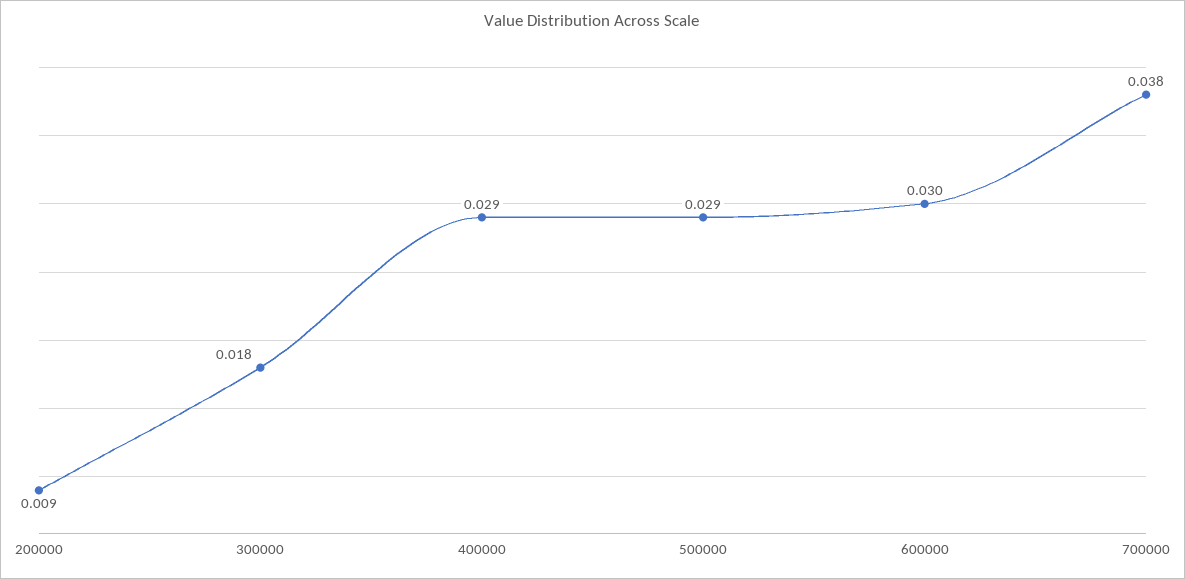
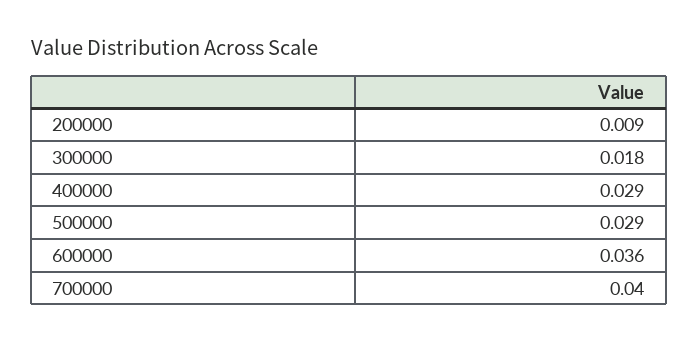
600000: 0.03 -> 0.036
700000: 0.038 -> 0.04

